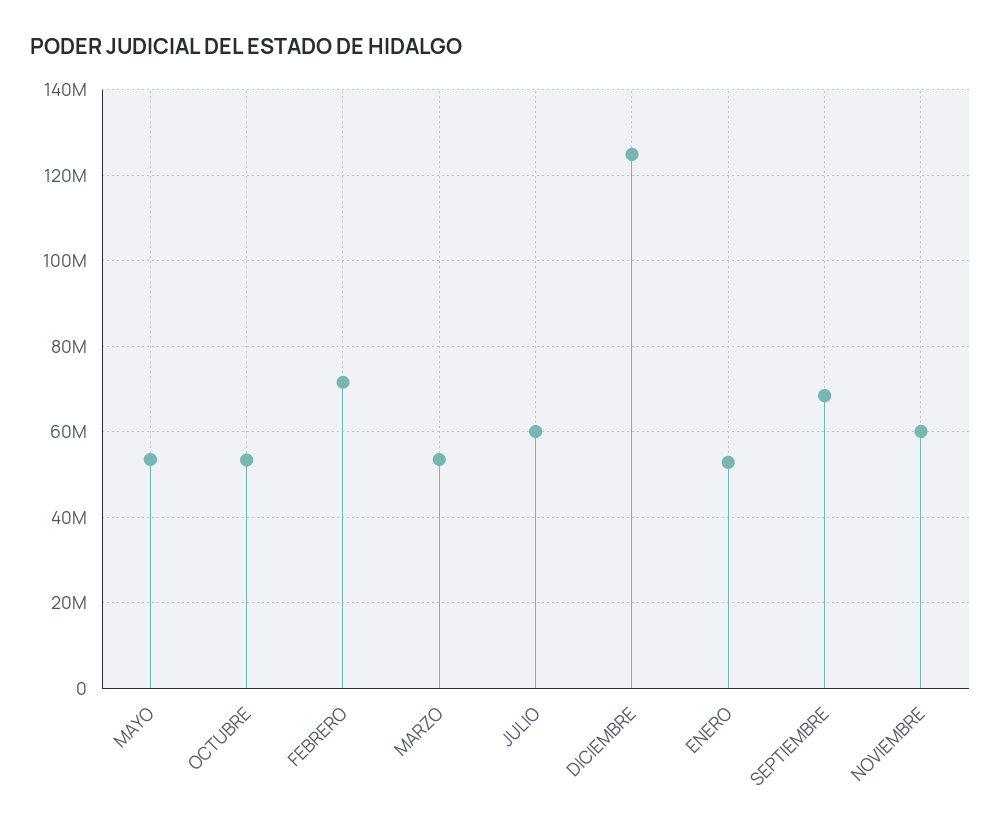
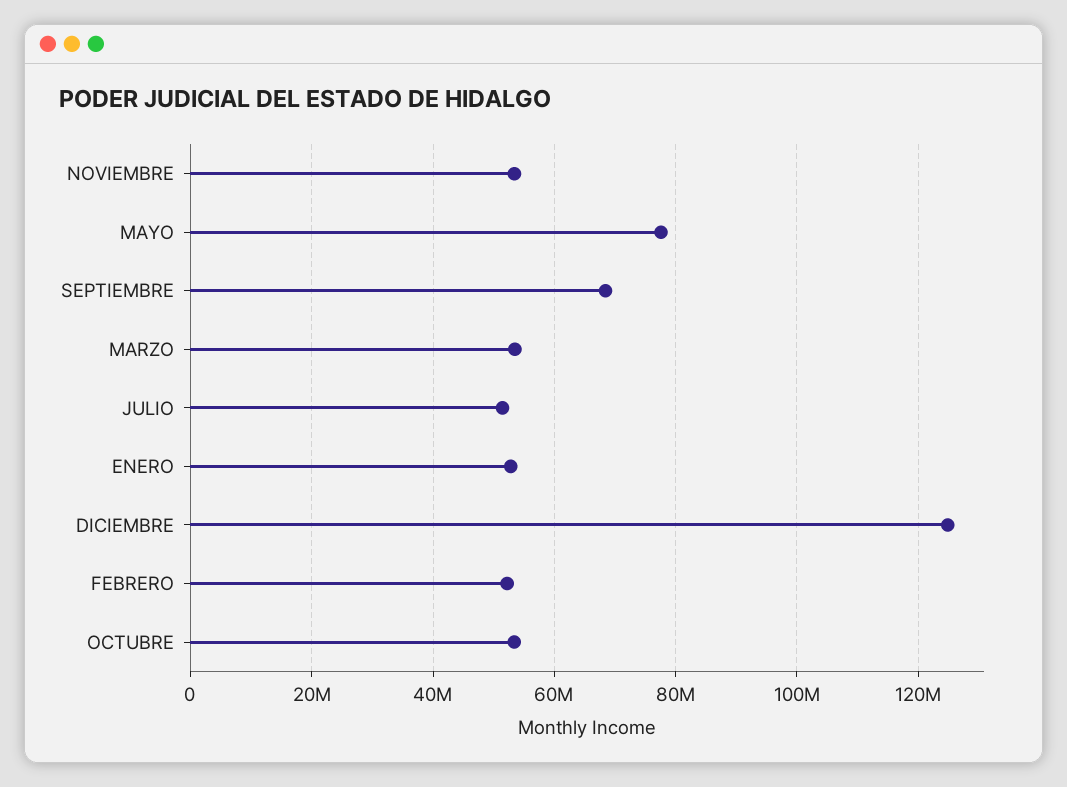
MAYO: 54000000 -> 78000000
FEBRERO: 72000000 -> 52000000
JULIO: 60000000 -> 52000000
NOVIEMBRE: 60000000 -> 54000000

